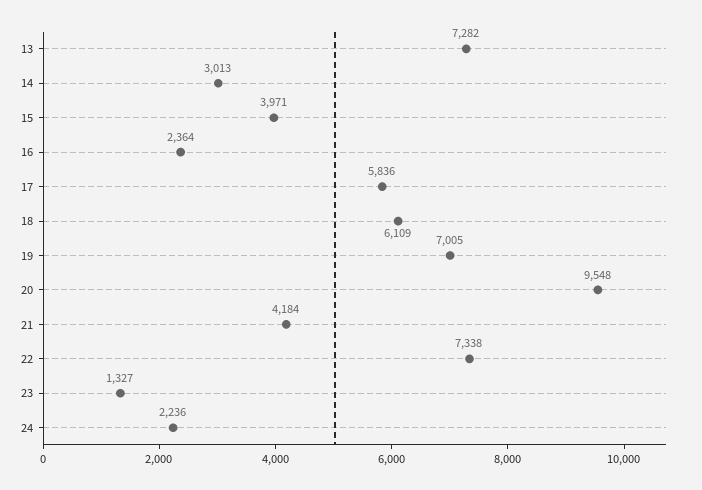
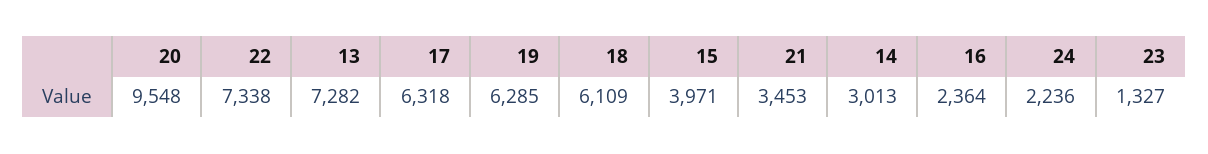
17: 5836 -> 6318
19: 7005 -> 6285
21: 4184 -> 3453

